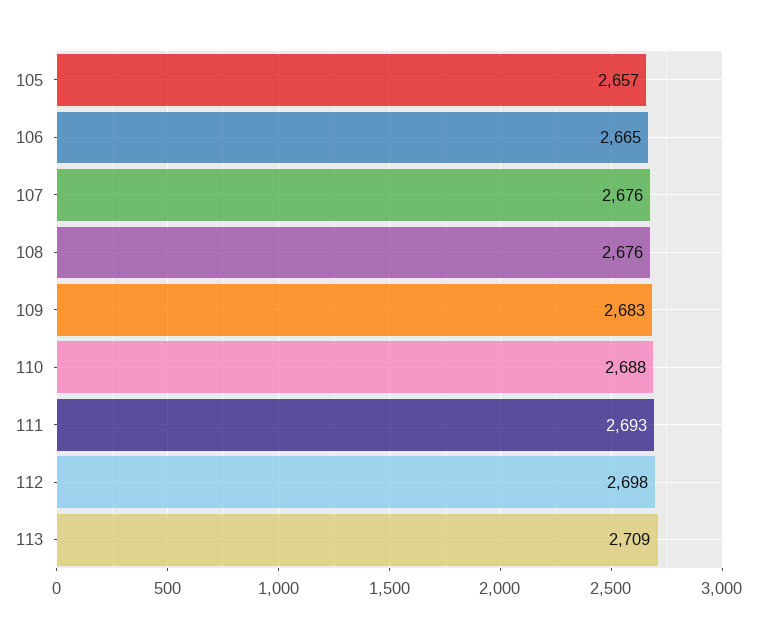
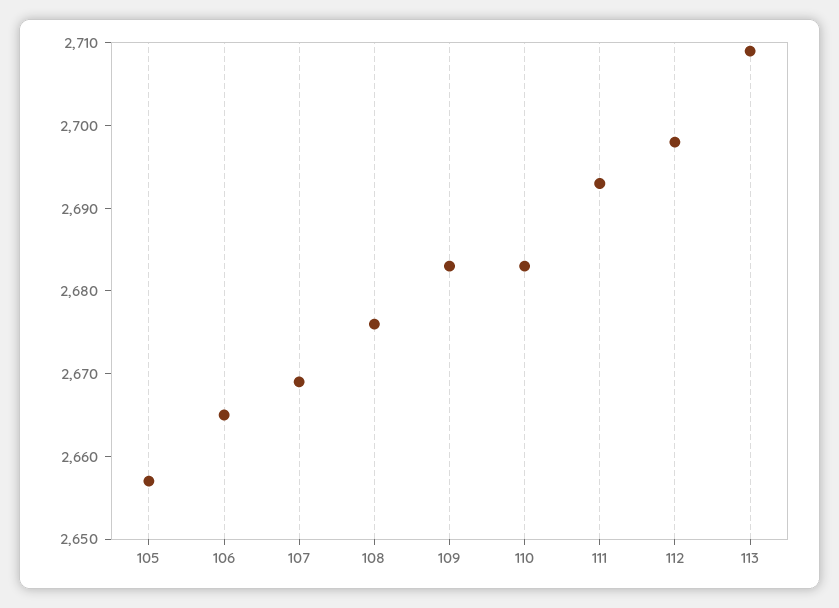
107: 2676 -> 2669
110: 2688 -> 2683

